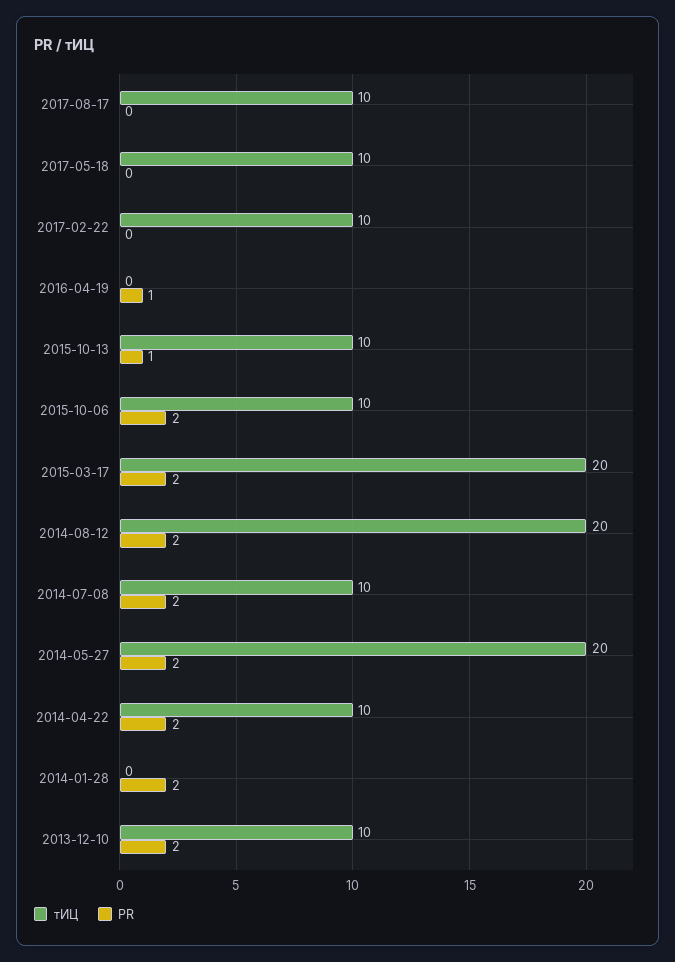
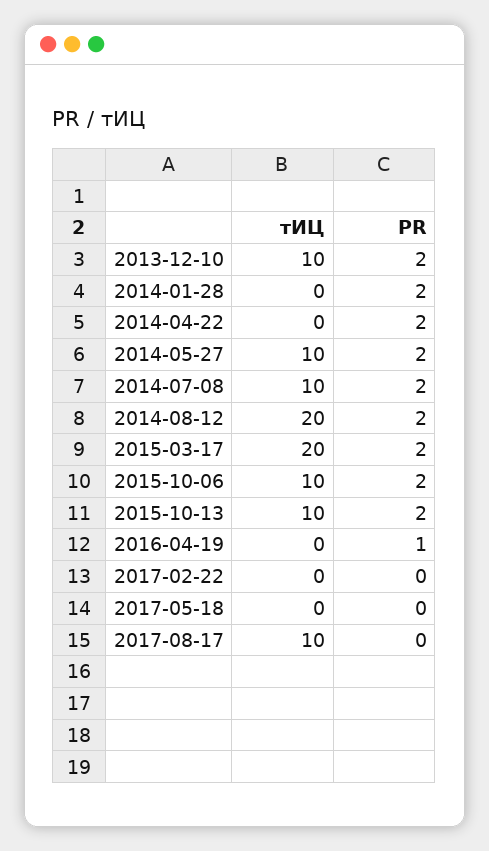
тИЦ, 2017-05-18: 10 -> 0
тИЦ, 2017-02-22: 10 -> 0
PR, 2015-10-13: 1 -> 2
тИЦ, 2014-05-27: 20 -> 10
тИЦ, 2014-04-22: 10 -> 0

